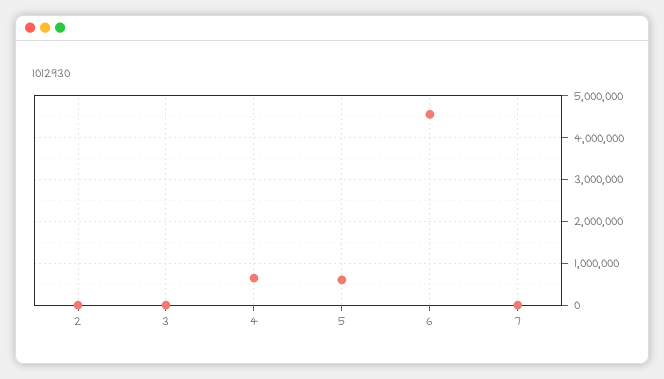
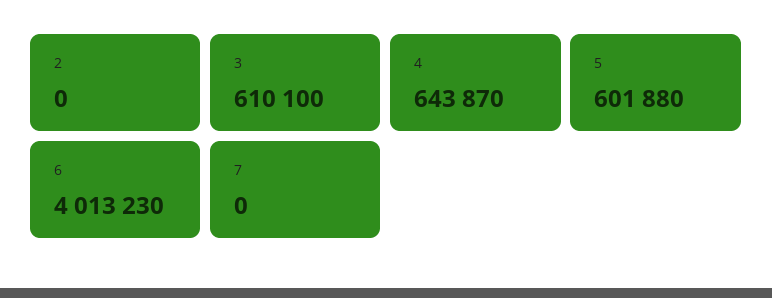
3: 0 -> 610100
6: 4600000 -> 4013230

